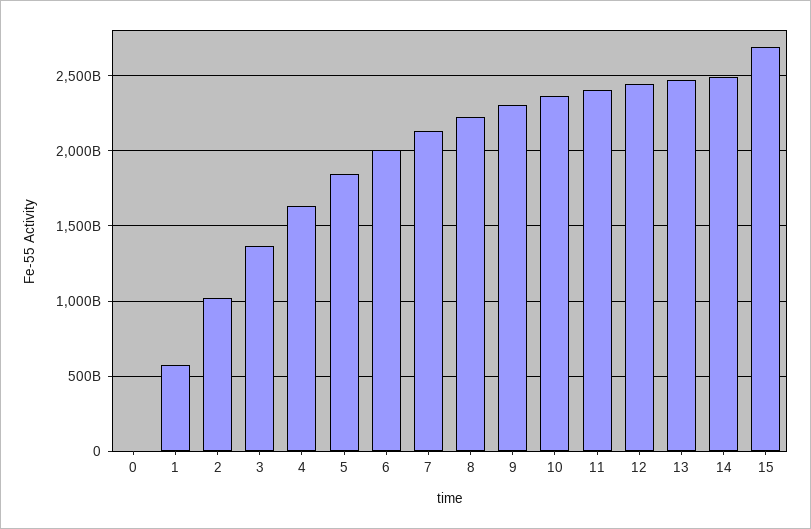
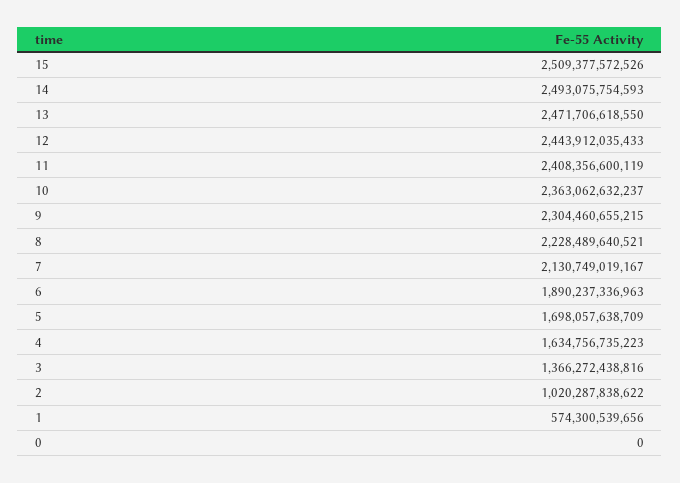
5: 1850000000000 -> 1698057638709
6: 2000000000000 -> 1890237336963
15: 2700000000000 -> 2509377572526

